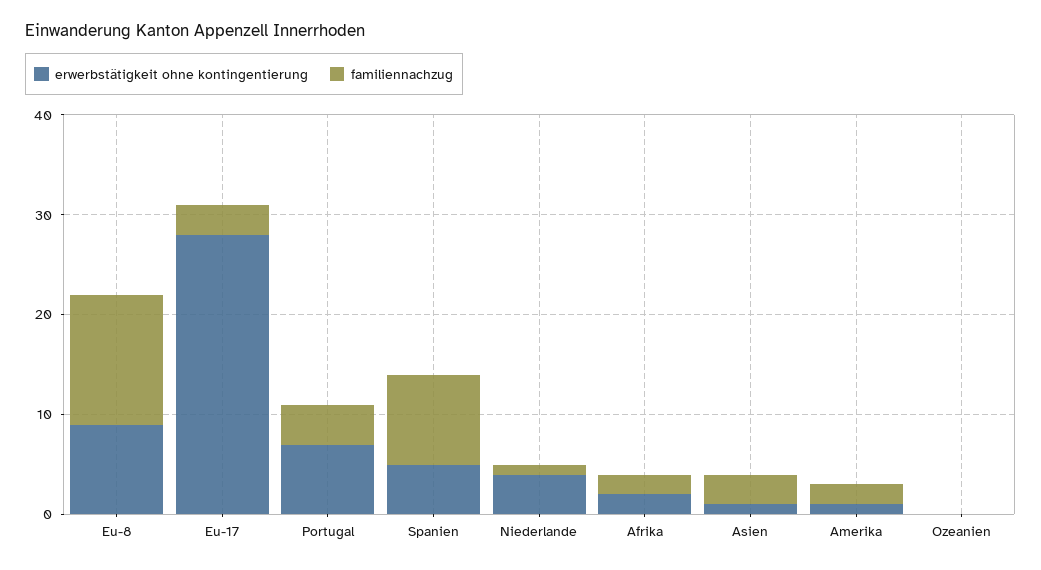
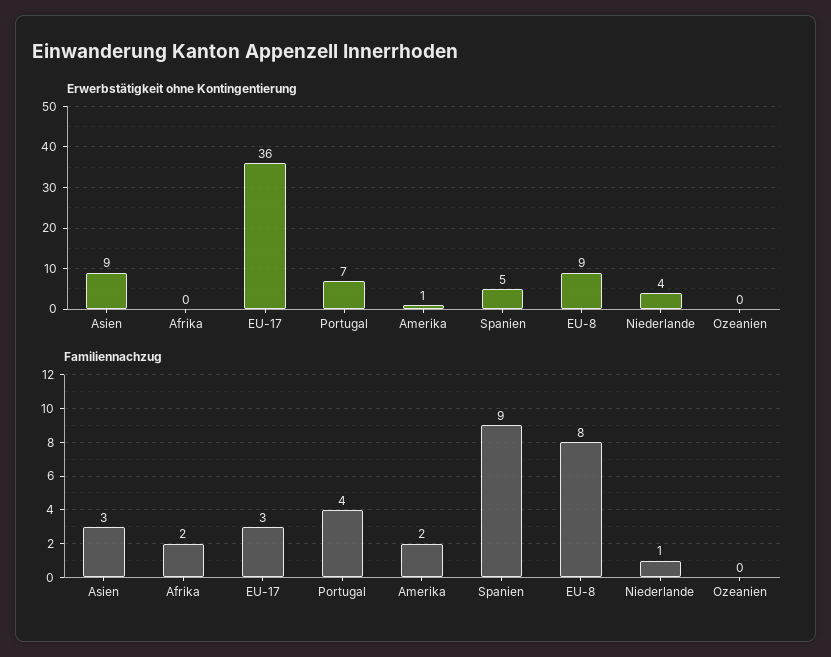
familiennachzug, Eu-8: 13 -> 8
erwerbstätigkeit ohne kontingentierung, Eu-17: 28 -> 36
erwerbstätigkeit ohne kontingentierung, Afrika: 2 -> 0
erwerbstätigkeit ohne kontingentierung, Asien: 1 -> 9

